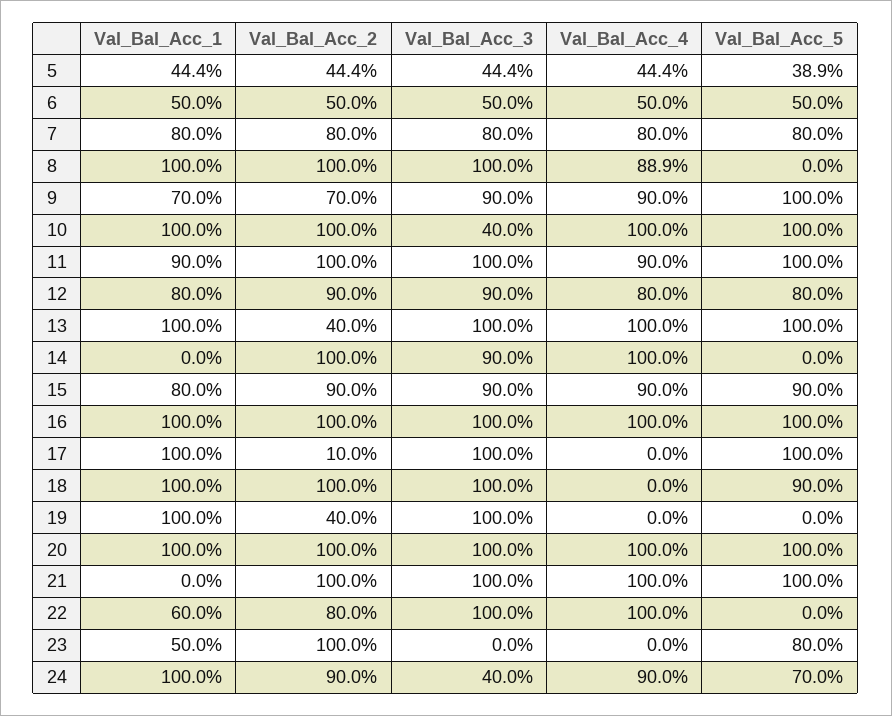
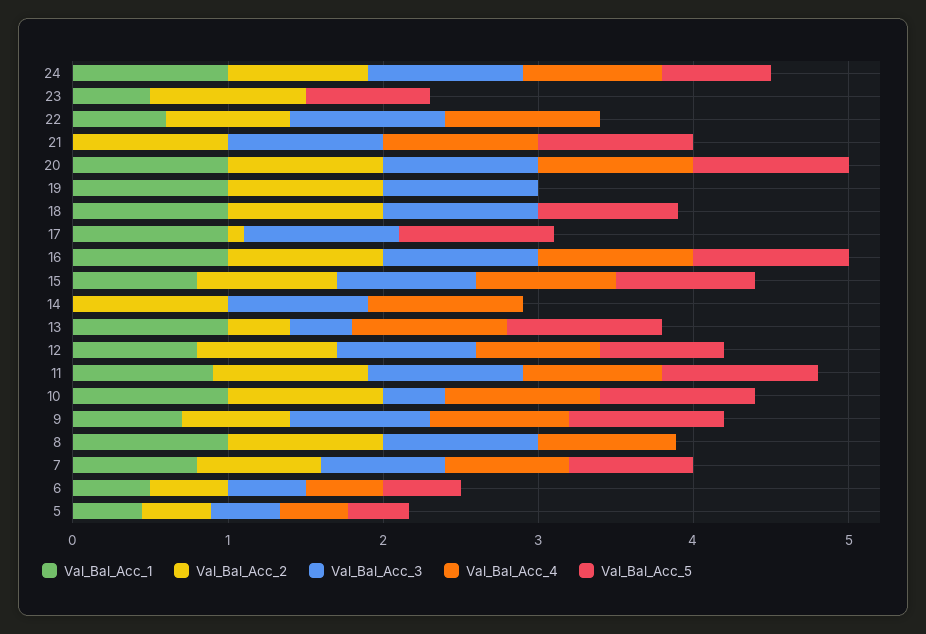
Val_Bal_Acc_3, 13: 1 -> 0.4
Val_Bal_Acc_2, 19: 0.4 -> 1
Val_Bal_Acc_3, 24: 0.4 -> 1

